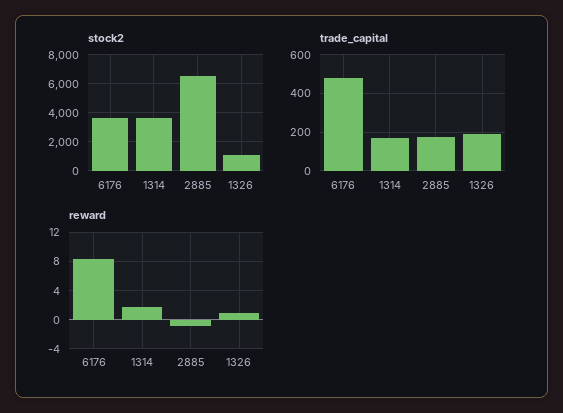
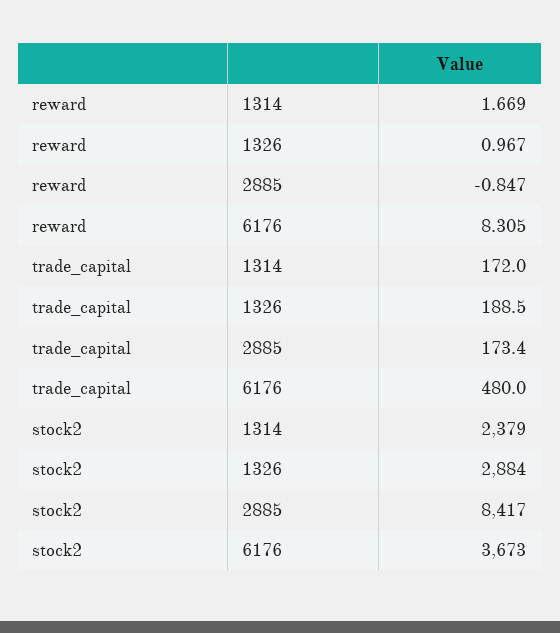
stock2, 1314: 3500 -> 2379
stock2, 2885: 6500 -> 8417
stock2, 1326: 1000 -> 2884

